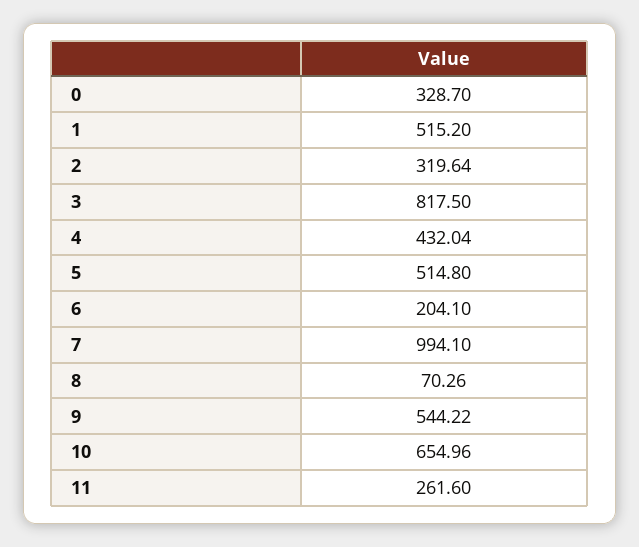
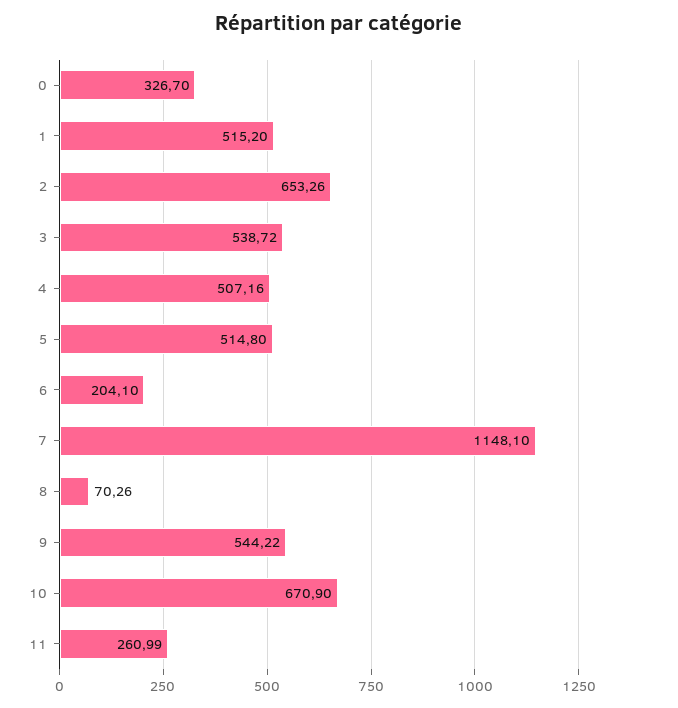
0: 328.7 -> 326.7
2: 319.64 -> 653.26
3: 817.5 -> 538.72
4: 432.04 -> 507.16
7: 994.1 -> 1148.1
10: 654.96 -> 670.9
11: 261.6 -> 260.99

